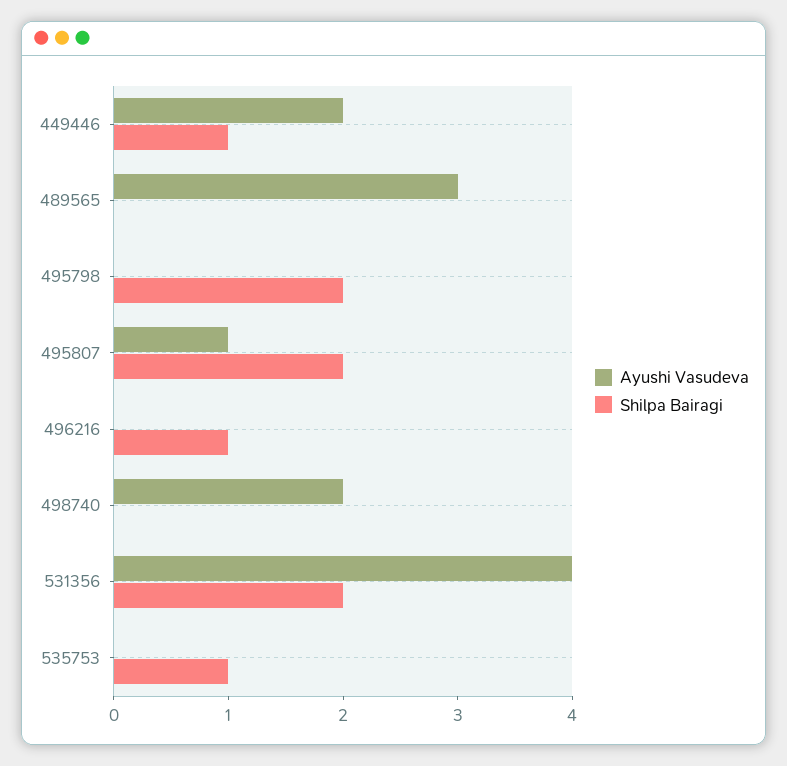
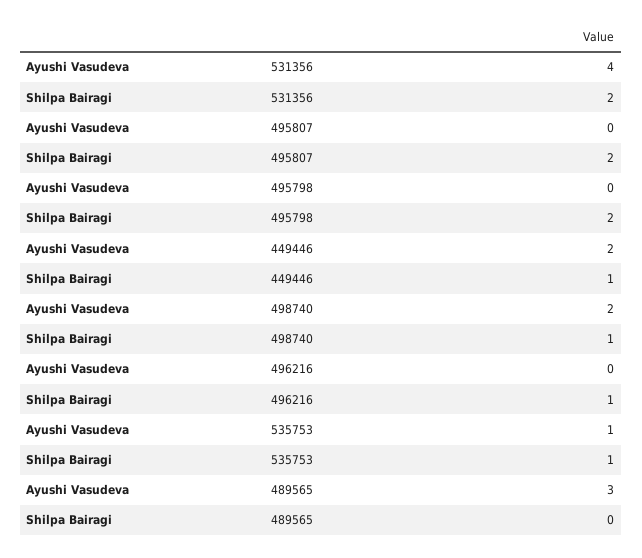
Ayushi Vasudeva, 495807: 1 -> 0
Shilpa Bairagi, 498740: 0 -> 1
Ayushi Vasudeva, 535753: 0 -> 1

